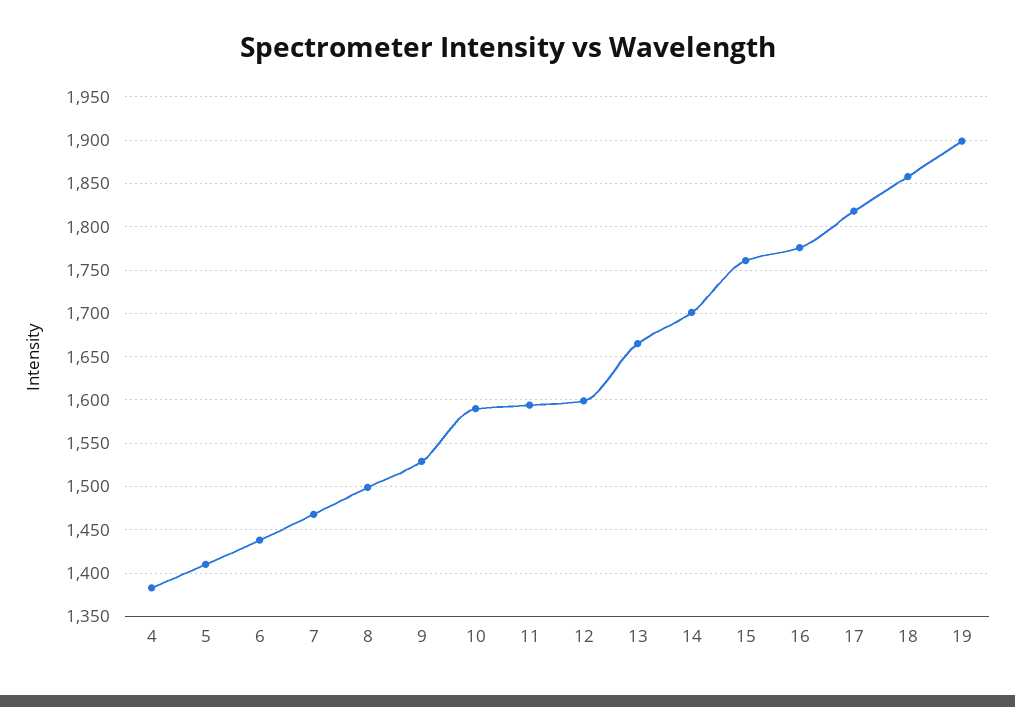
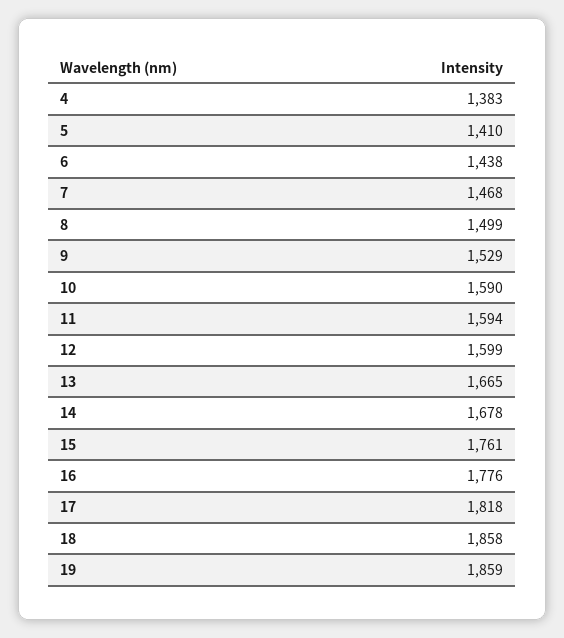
14: 1700 -> 1678
19: 1900 -> 1859

